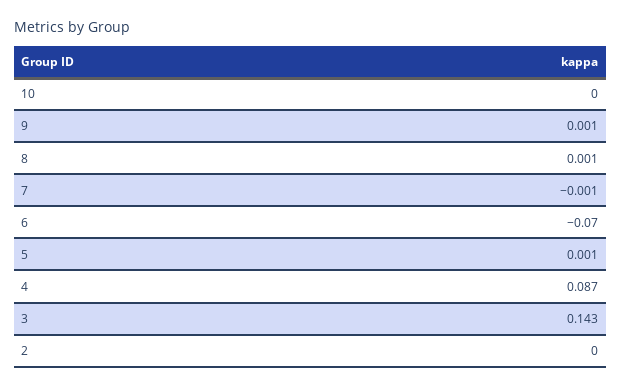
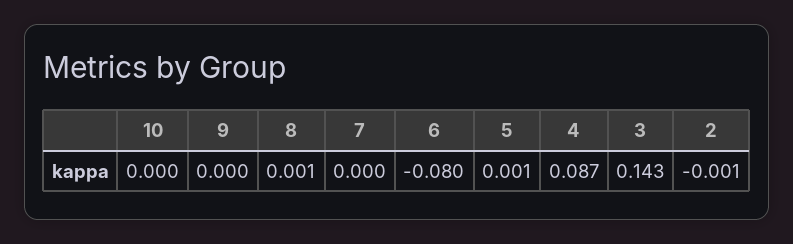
9: 0.001 -> 0
7: -0.001 -> 0
6: -0.07 -> -0.08
2: 0 -> -0.001

